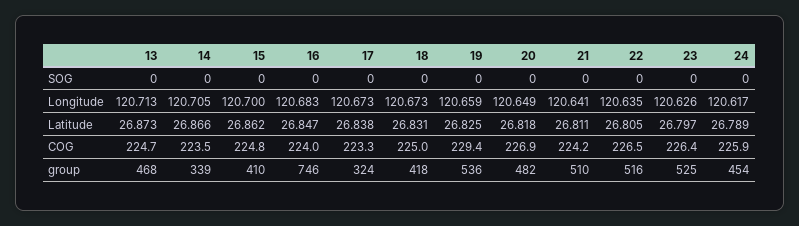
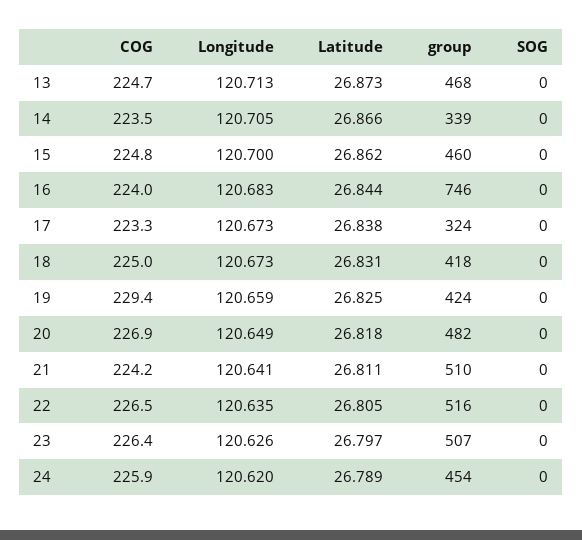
24, Longitude: 120.617 -> 120.62
16, Latitude: 26.847 -> 26.844
15, group: 410 -> 460
19, group: 536 -> 424
23, group: 525 -> 507

